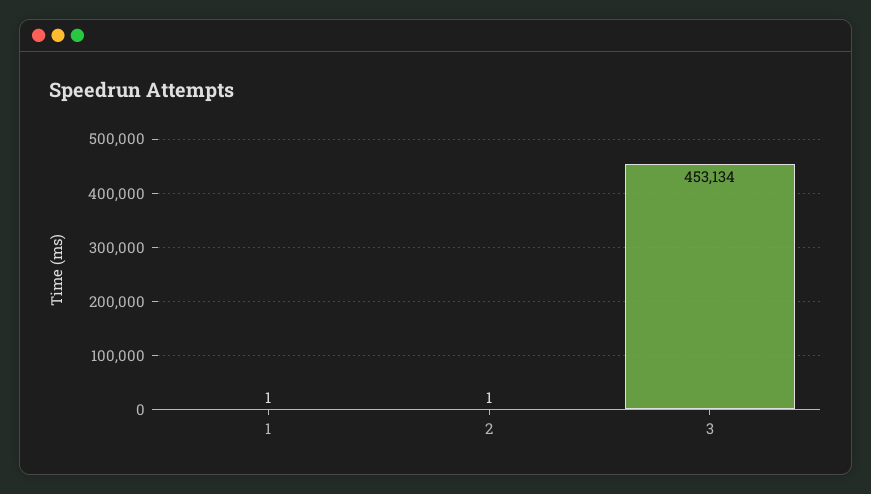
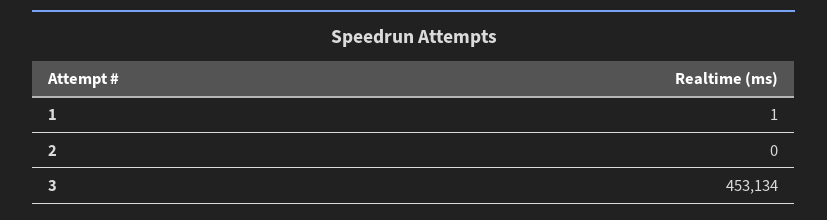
2: 1 -> 0

